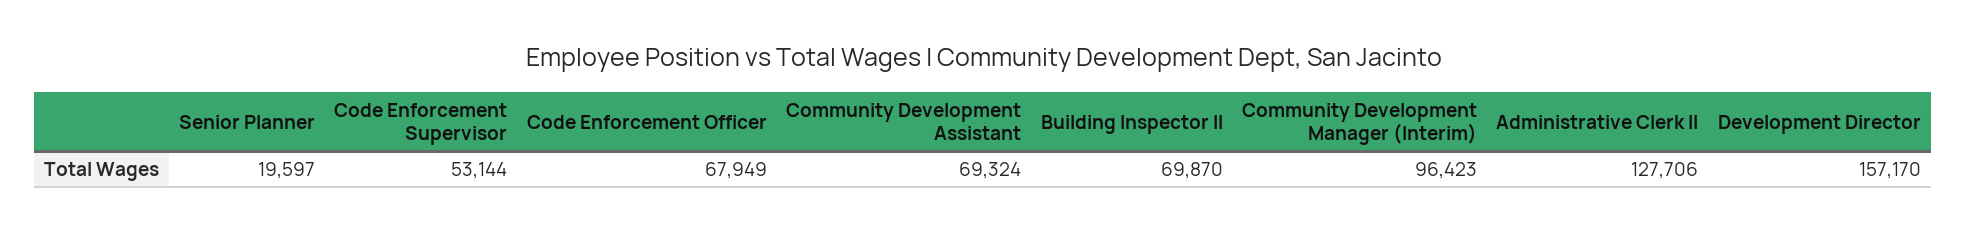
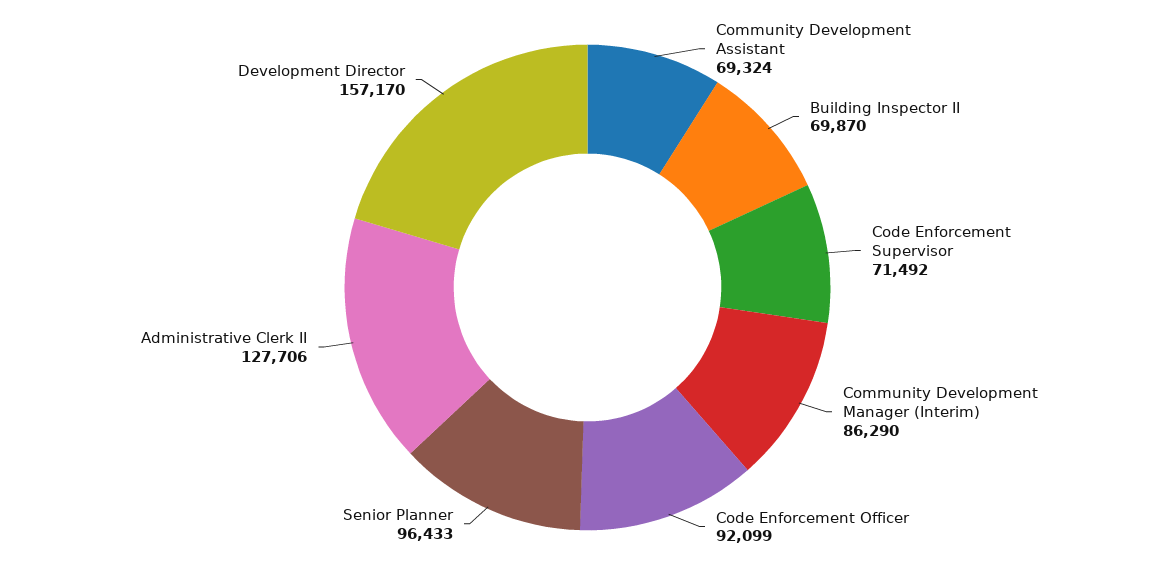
Senior Planner: 19597 -> 96433
Code Enforcement Supervisor: 53144 -> 71492
Code Enforcement Officer: 67949 -> 92099
Community Development Manager (Interim): 96423 -> 86290

